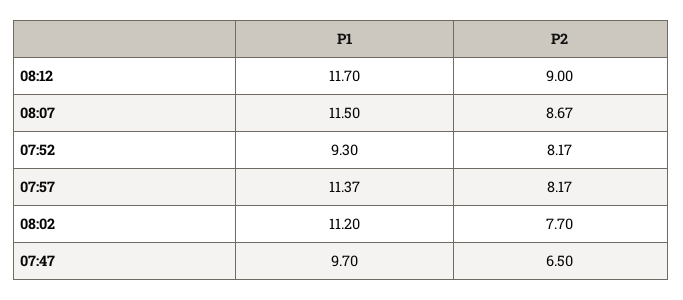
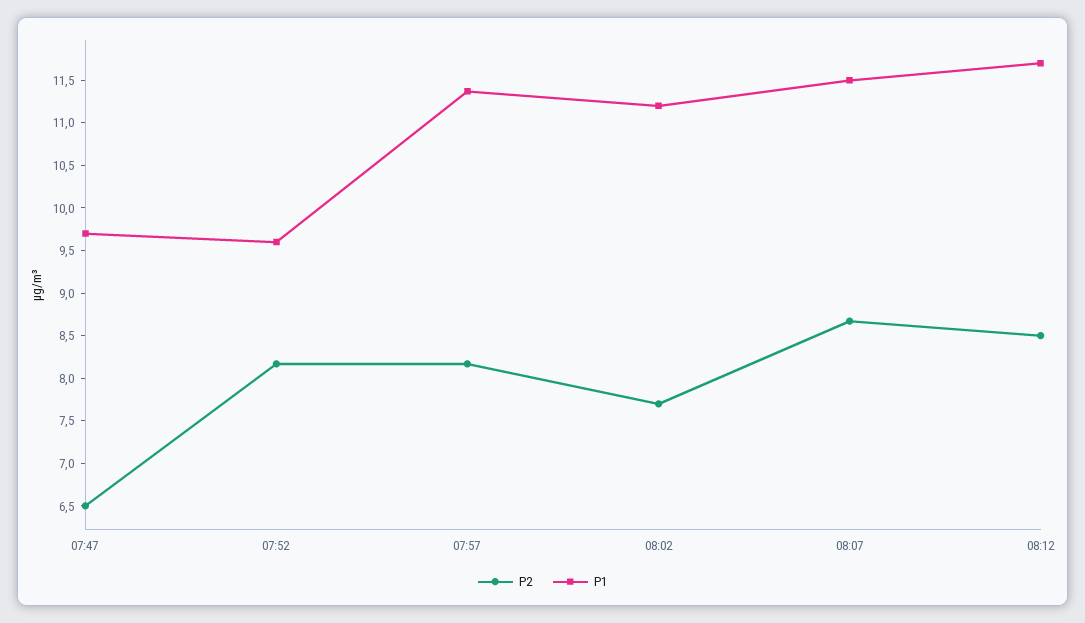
P2, 08:12: 9 -> 8.5
P1, 07:52: 9.3 -> 9.6

